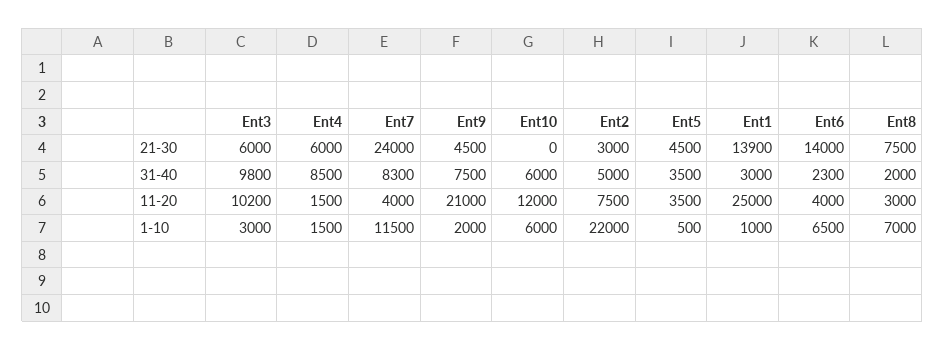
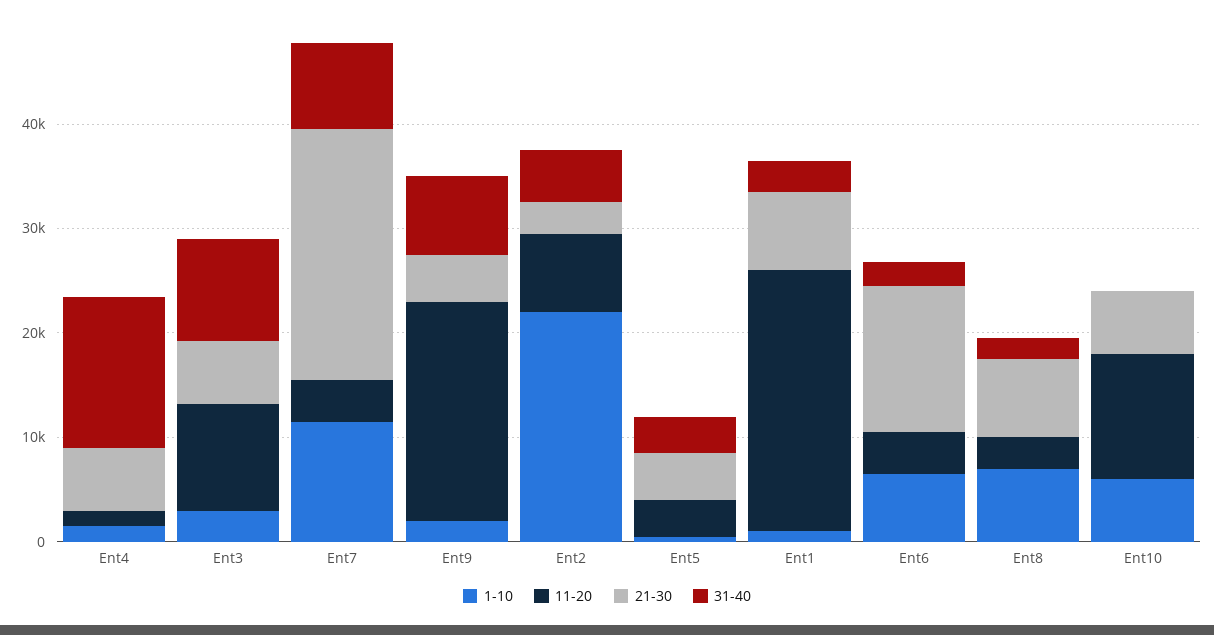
21-30, Ent10: 0 -> 6000
21-30, Ent1: 13900 -> 8000
31-40, Ent4: 8500 -> 14000
31-40, Ent10: 6000 -> 0

